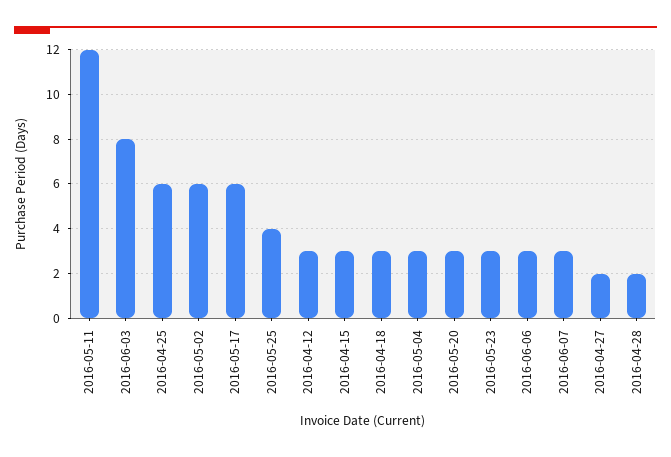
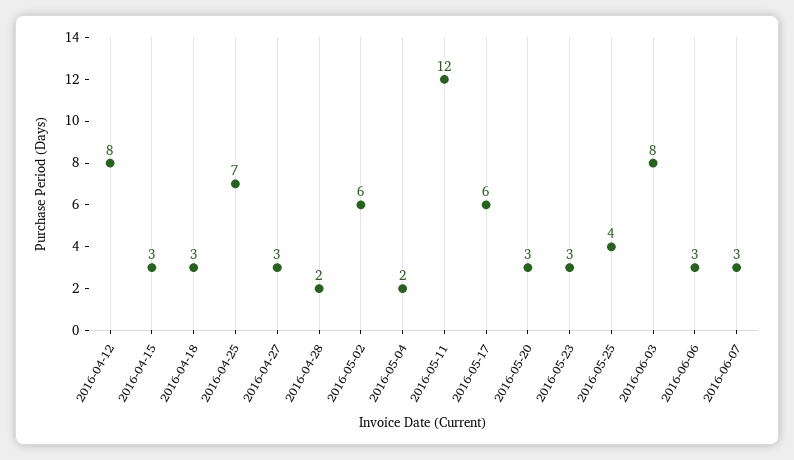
2016-04-25: 6 -> 7
2016-04-12: 3 -> 8
2016-05-04: 3 -> 2
2016-04-27: 2 -> 3

